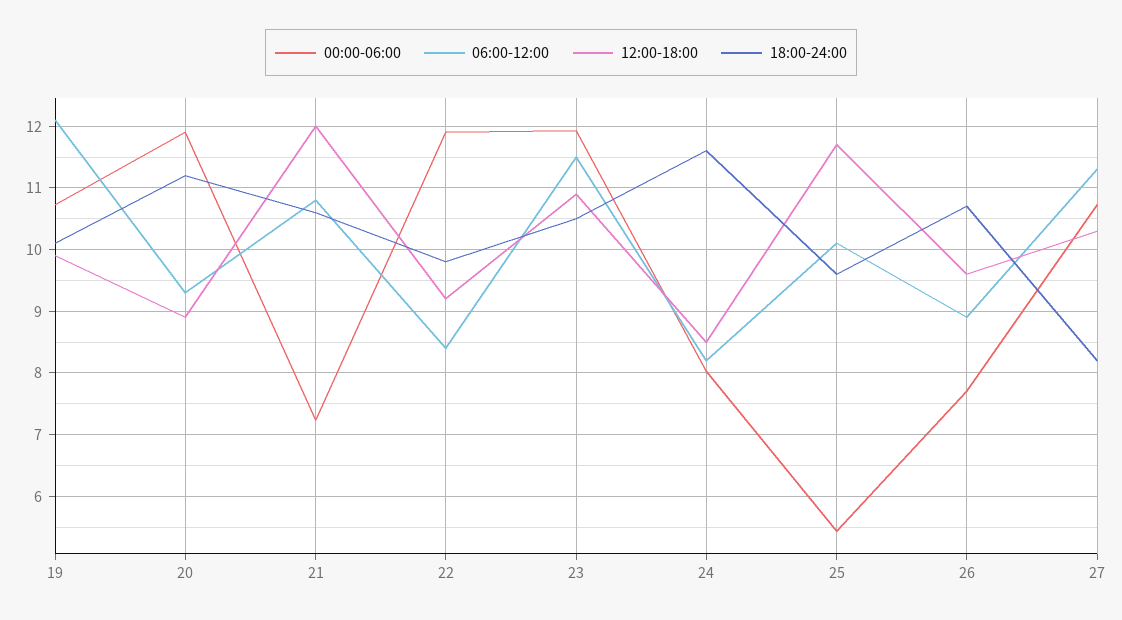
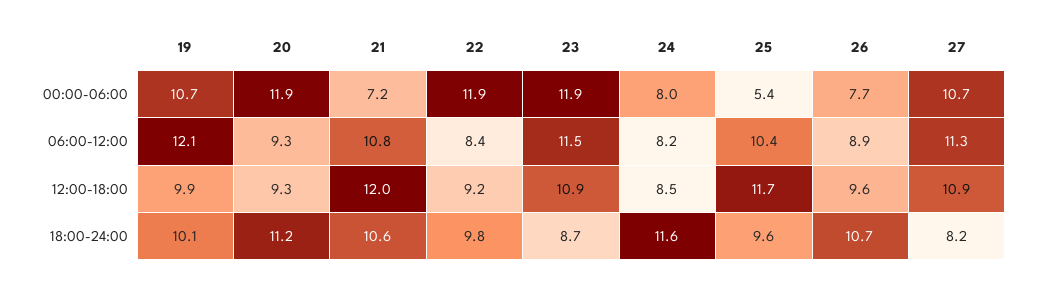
12:00-18:00, 20: 8.9 -> 9.3
18:00-24:00, 23: 10.5 -> 8.7
06:00-12:00, 25: 10.1 -> 10.4
12:00-18:00, 27: 10.3 -> 10.9

